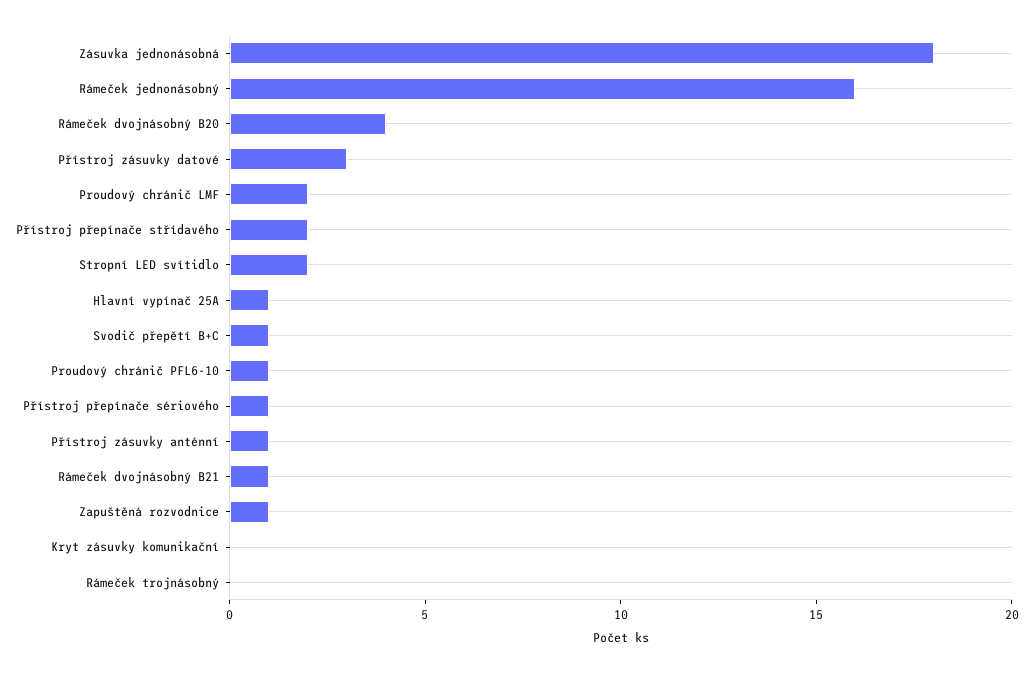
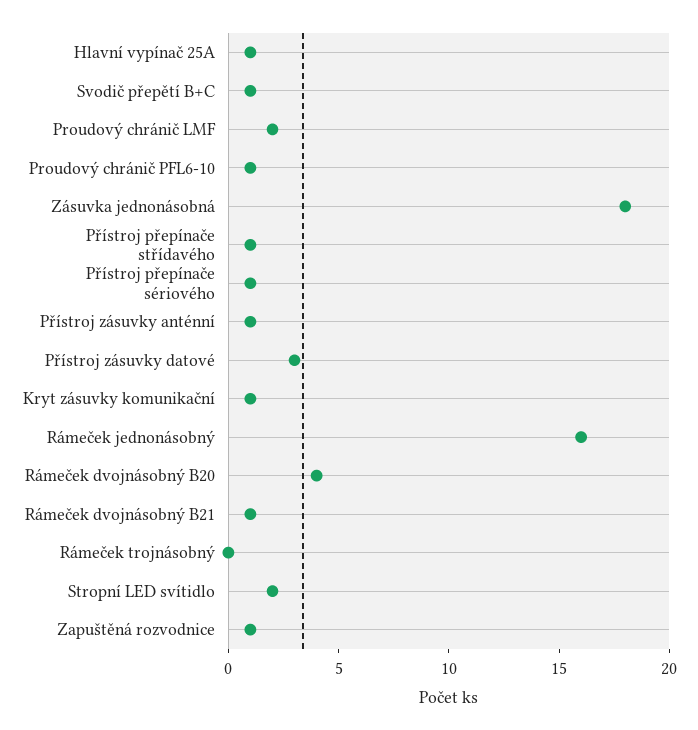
Přístroj přepínače střídavého: 2 -> 1
Kryt zásuvky komunikační: 0 -> 1

